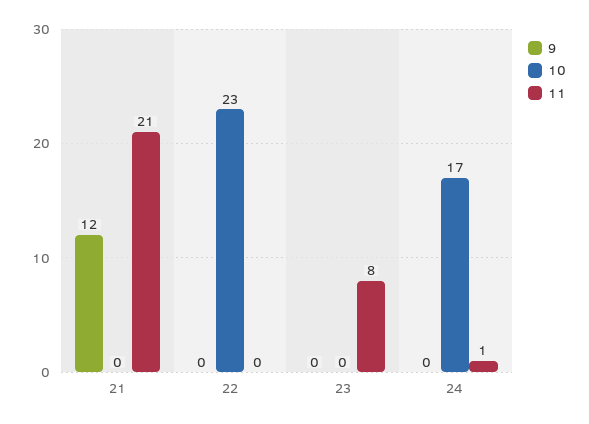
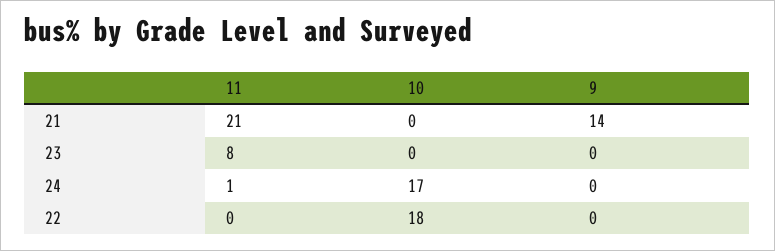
9, 21: 12 -> 14
10, 22: 23 -> 18

